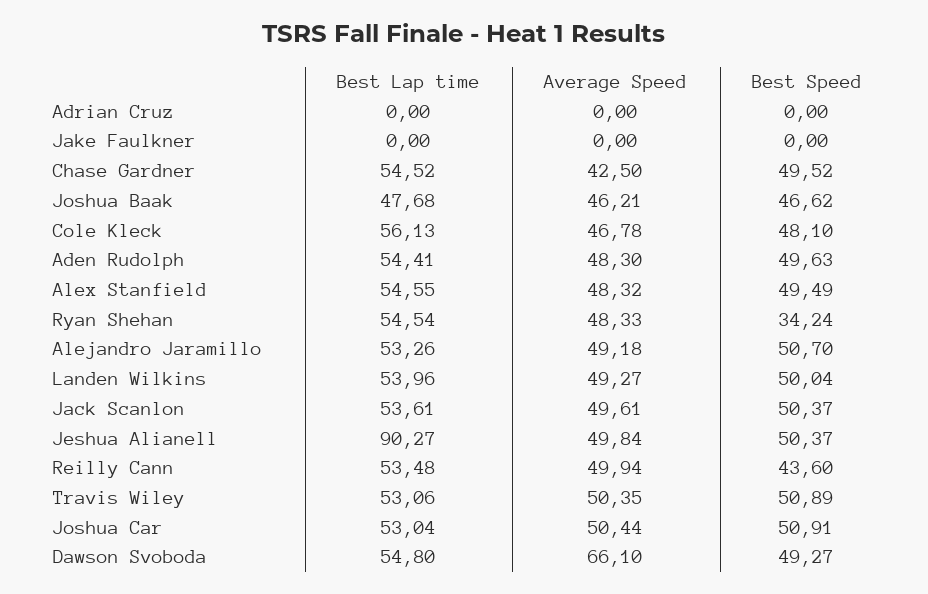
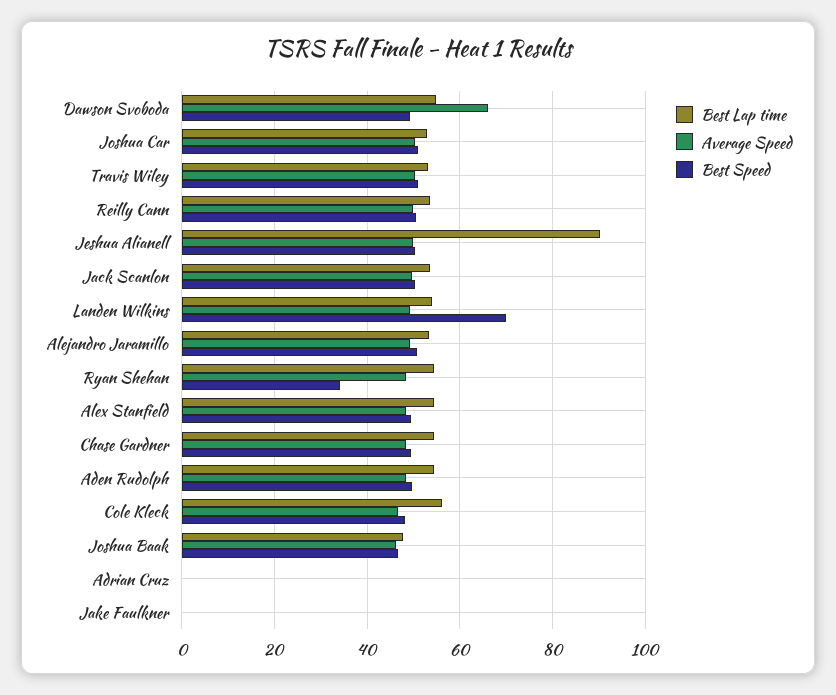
Average Speed, Chase Gardner: 42.5 -> 48
Best Speed, Landen Wilkins: 50.04 -> 70
Best Speed, Reilly Cann: 43.6 -> 50

